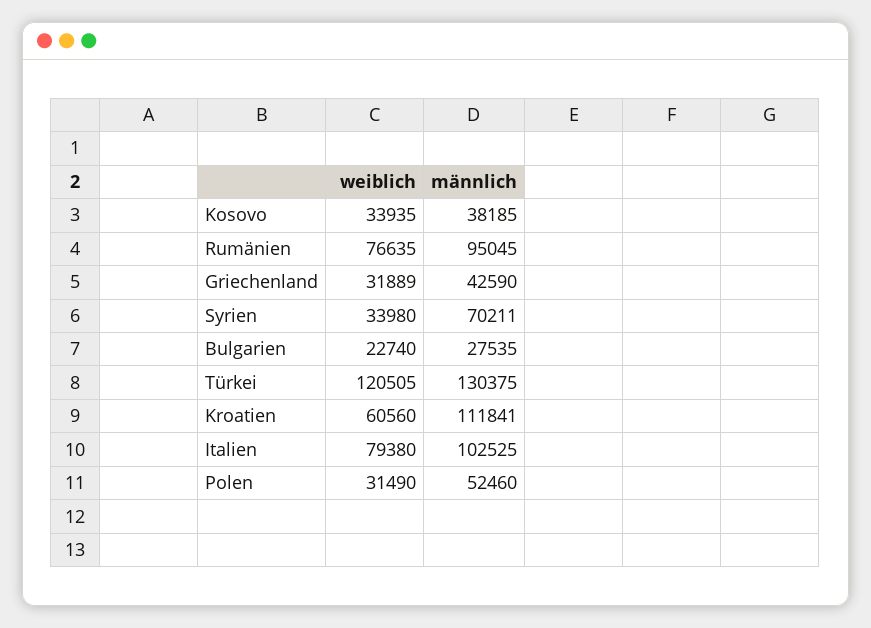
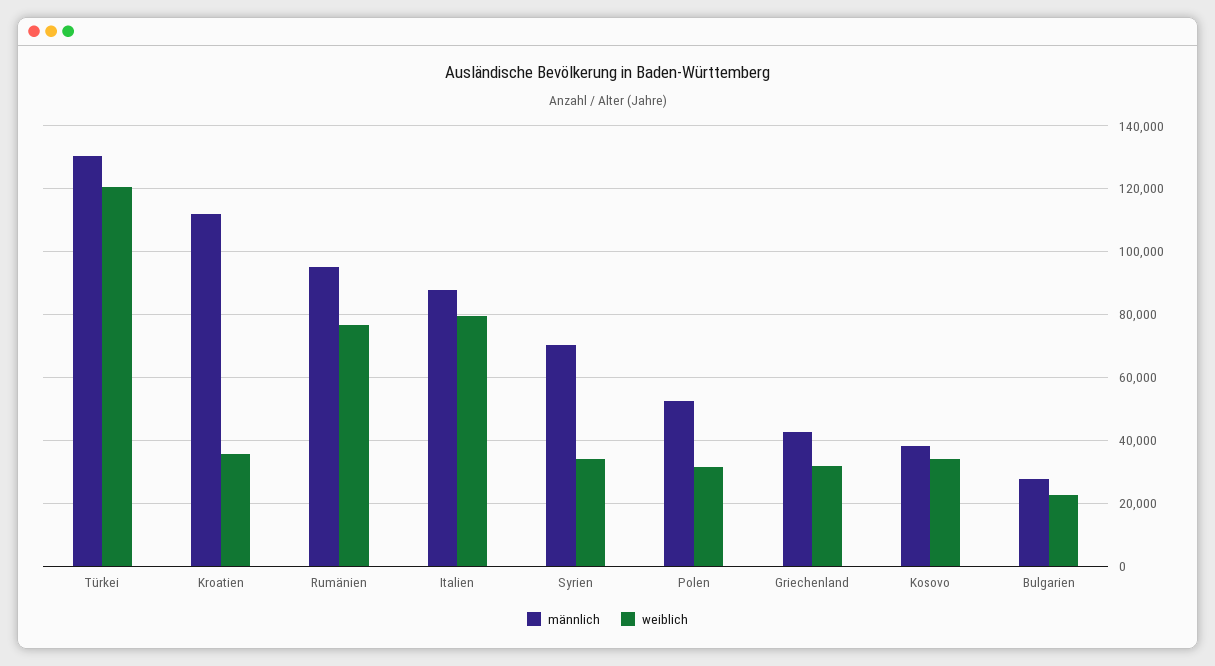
weiblich, Kroatien: 60560 -> 36000
männlich, Italien: 102525 -> 88000

